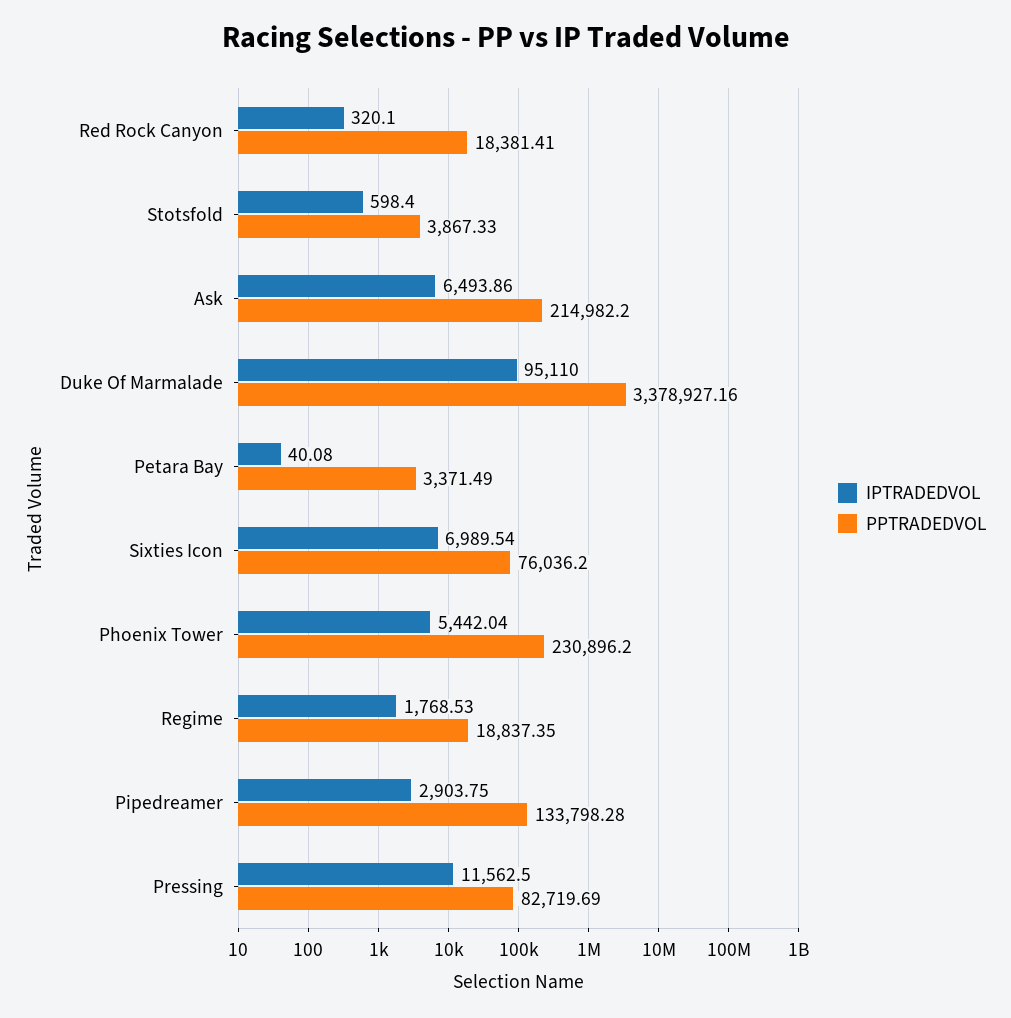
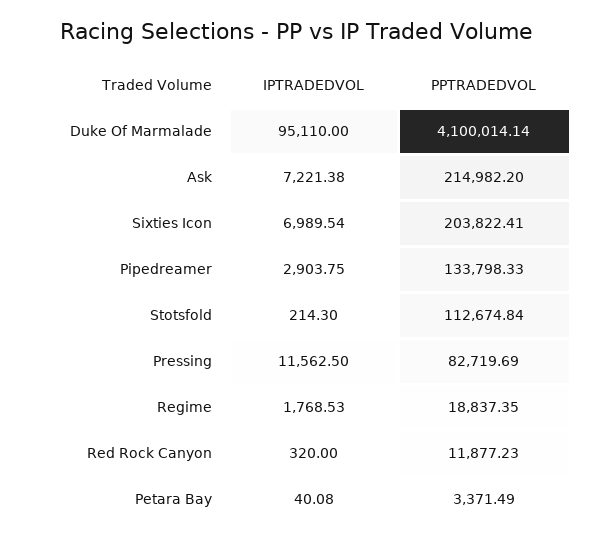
IPTRADEDVOL, Red Rock Canyon: 320.1 -> 320
PPTRADEDVOL, Red Rock Canyon: 18381.41 -> 11877.23
IPTRADEDVOL, Stotsfold: 598.4 -> 214.3
PPTRADEDVOL, Stotsfold: 3867.33 -> 112674.84
IPTRADEDVOL, Ask: 6493.86 -> 7221.38
PPTRADEDVOL, Duke Of Marmalade: 3378927.16 -> 4100014.14
PPTRADEDVOL, Sixties Icon: 76036.2 -> 203822.41
IPTRADEDVOL, Phoenix Tower: 5442.04 -> none
PPTRADEDVOL, Phoenix Tower: 230896.2 -> none
PPTRADEDVOL, Pipedreamer: 133798.28 -> 133798.33

